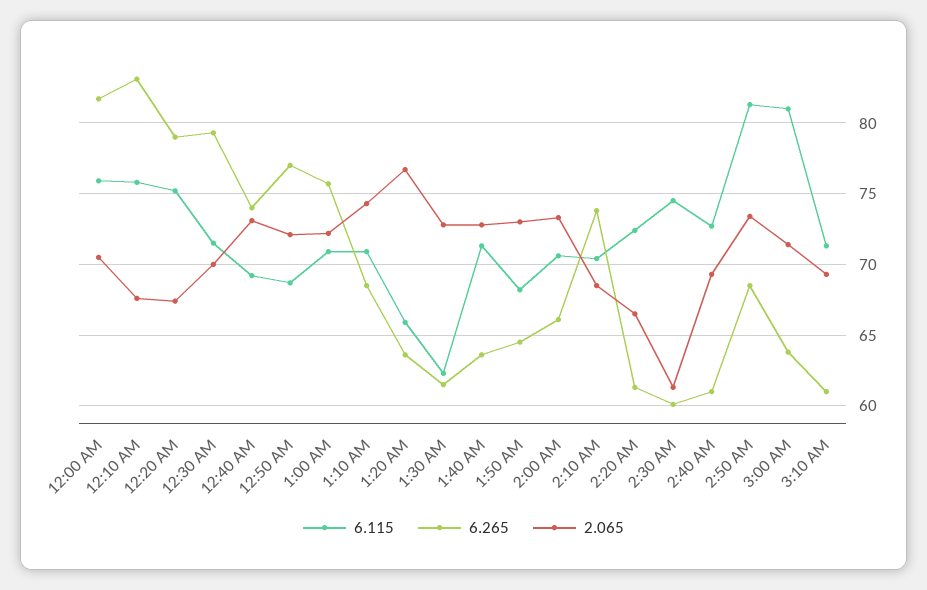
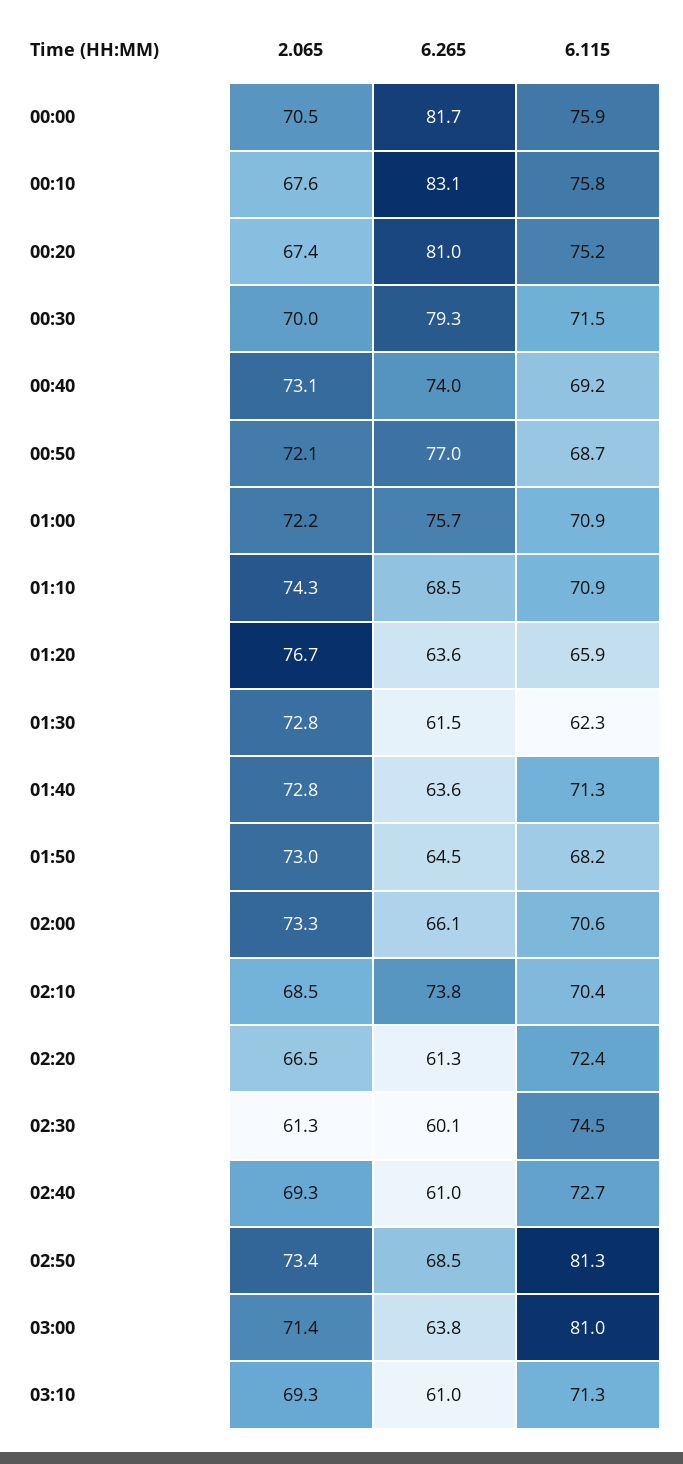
6.265, 12:20 AM: 79 -> 81

